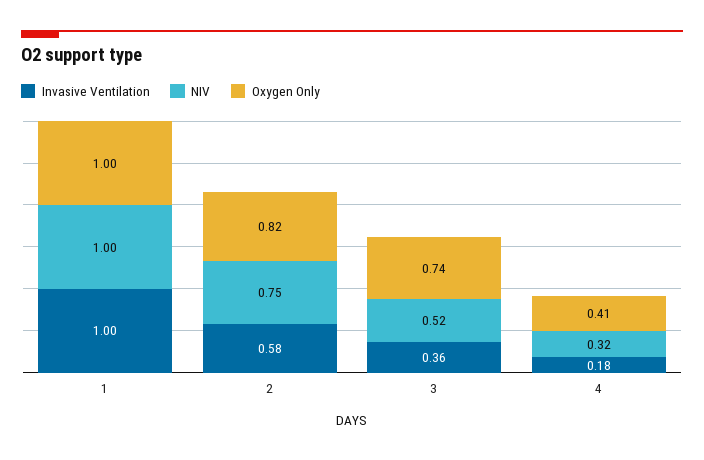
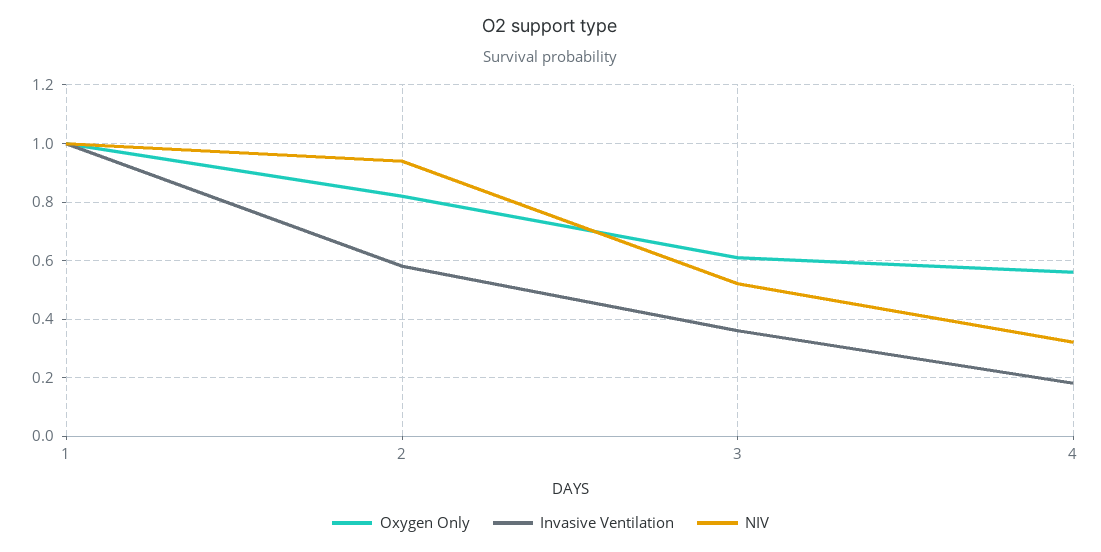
NIV, 2: 0.75 -> 0.95
Oxygen Only, 3: 0.74 -> 0.6
Oxygen Only, 4: 0.41 -> 0.55

